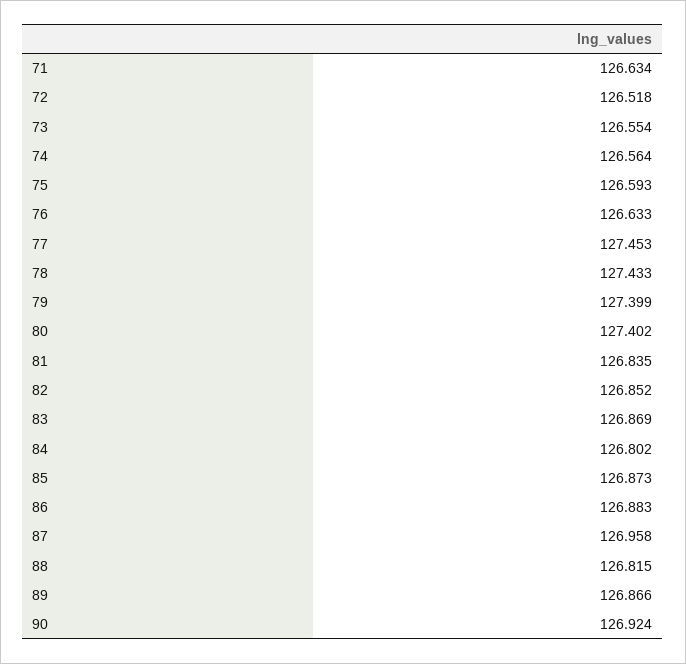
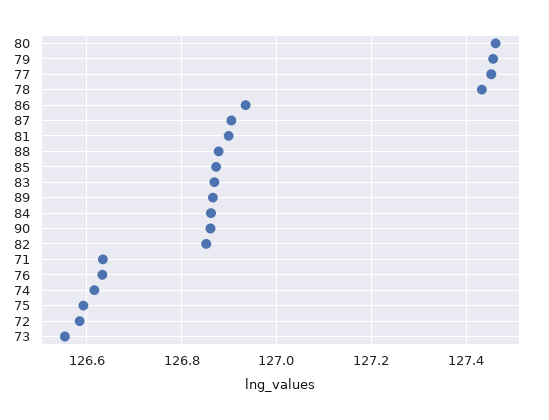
72: 126.518 -> 126.58
74: 126.564 -> 126.62
79: 127.399 -> 127.46
80: 127.402 -> 127.46
81: 126.835 -> 126.9
84: 126.802 -> 126.86
86: 126.883 -> 126.94
87: 126.958 -> 126.9
88: 126.815 -> 126.88
90: 126.924 -> 126.86

